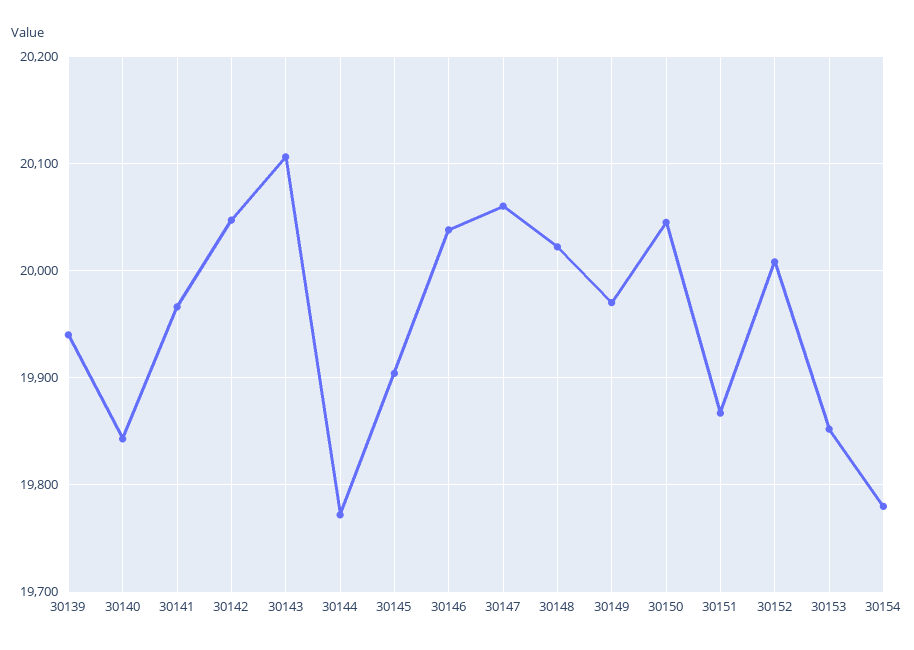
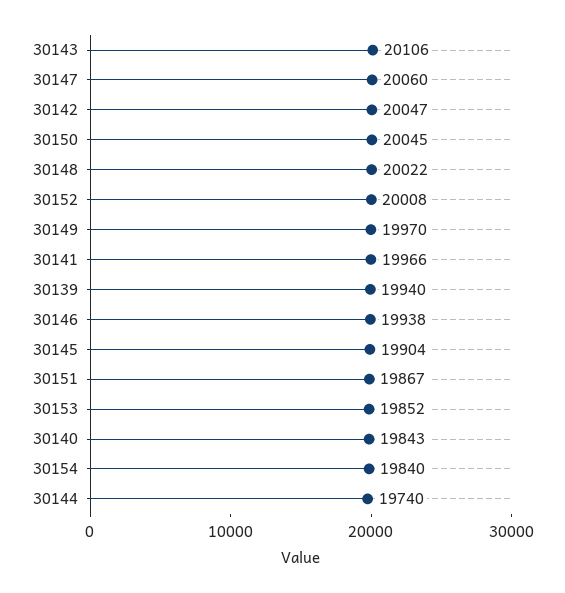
30144: 19770 -> 19740
30146: 20040 -> 19938
30154: 19780 -> 19840

